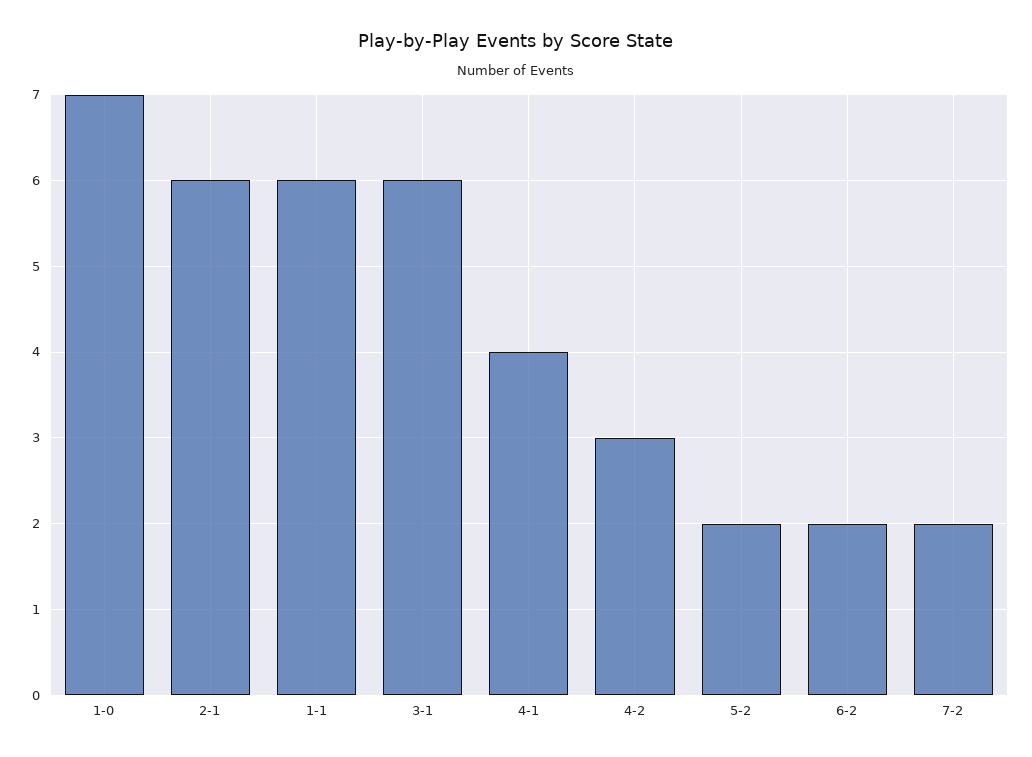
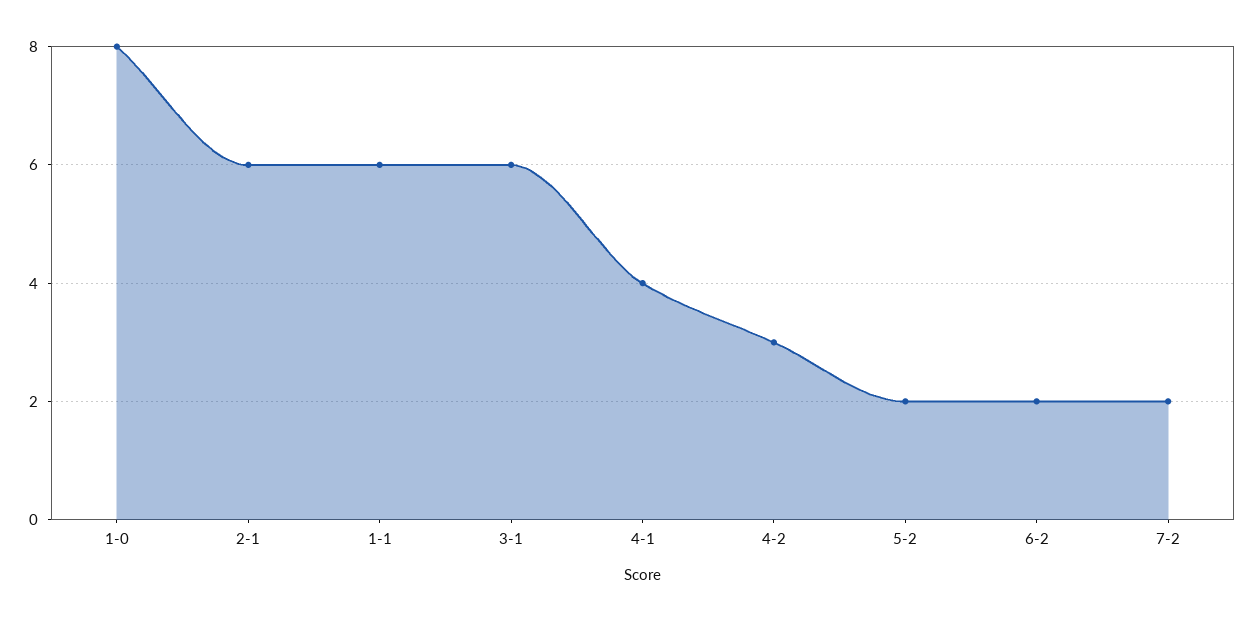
1-0: 7 -> 8

